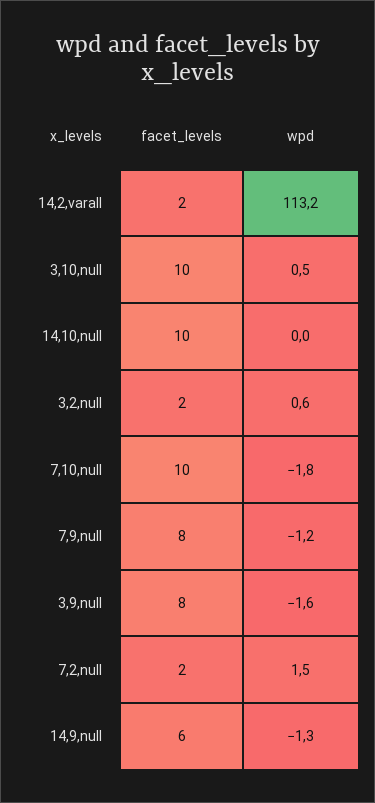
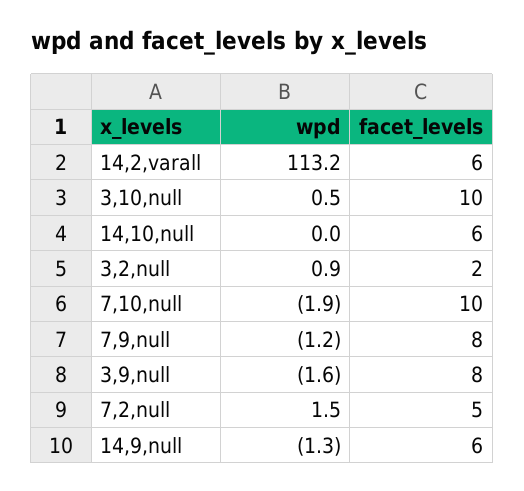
facet_levels, 14,2,varall: 2 -> 6
facet_levels, 14,10,null: 10 -> 6
wpd, 3,2,null: 0.6 -> 0.9
wpd, 7,10,null: -1.8 -> -1.9
facet_levels, 7,2,null: 2 -> 5

